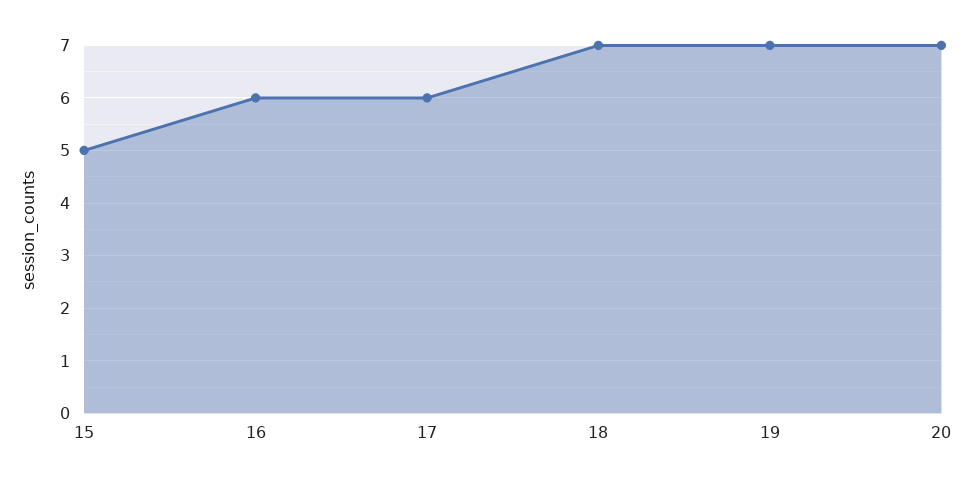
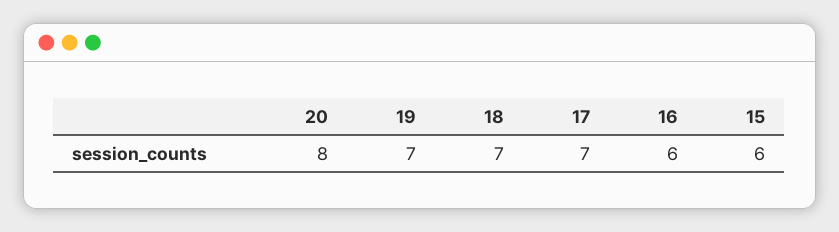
15: 5 -> 6
17: 6 -> 7
20: 7 -> 8

